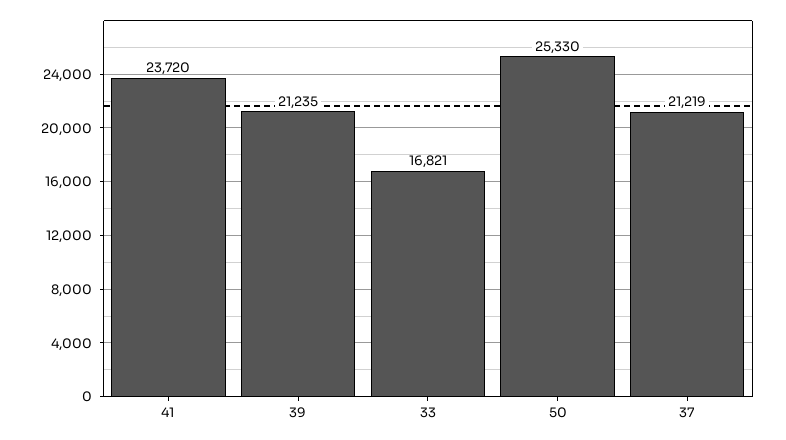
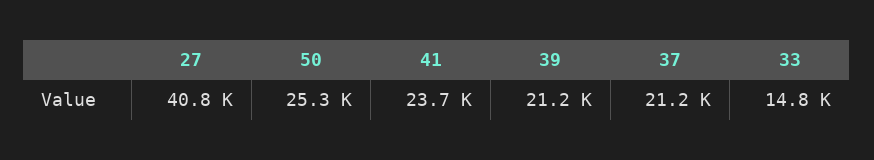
33: 16821 -> 14800
27: none -> 40800

